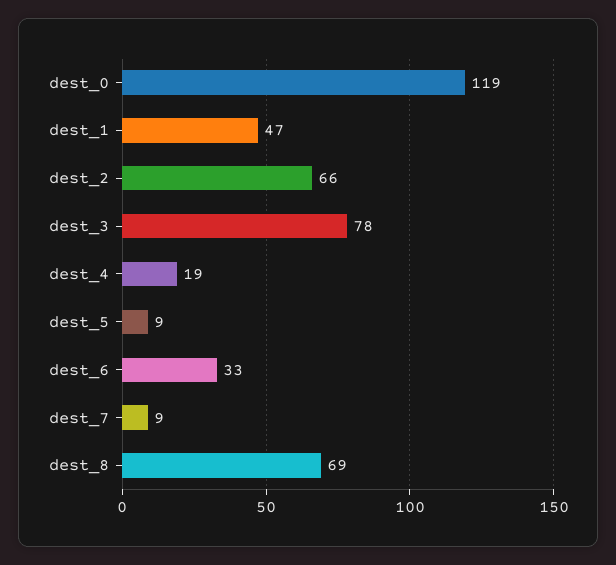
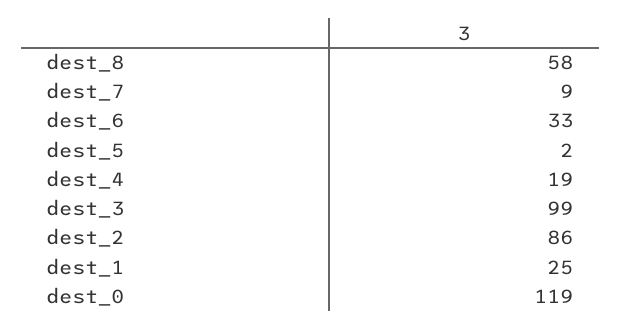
dest_1: 47 -> 25
dest_2: 66 -> 86
dest_3: 78 -> 99
dest_5: 9 -> 2
dest_8: 69 -> 58

